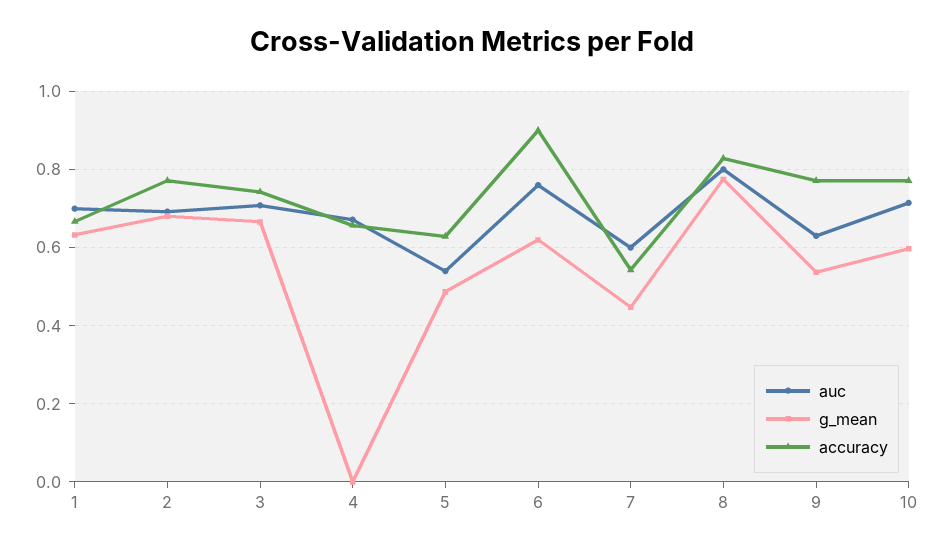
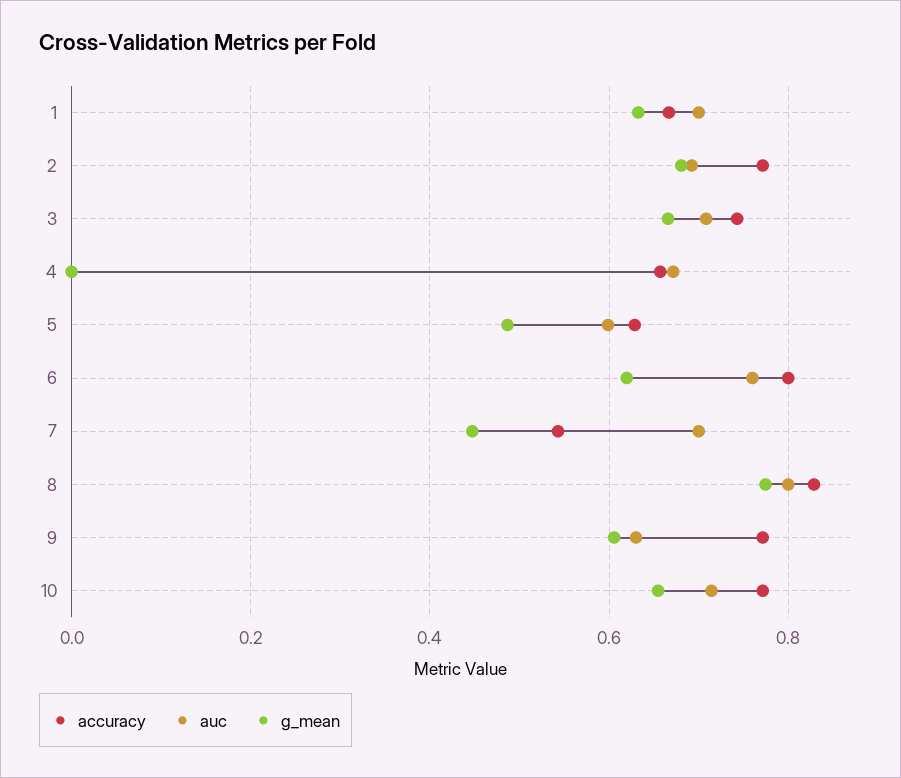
auc, 5: 0.54 -> 0.6
accuracy, 6: 0.9 -> 0.8
auc, 7: 0.6 -> 0.7
g_mean, 9: 0.54 -> 0.6
g_mean, 10: 0.6 -> 0.66

